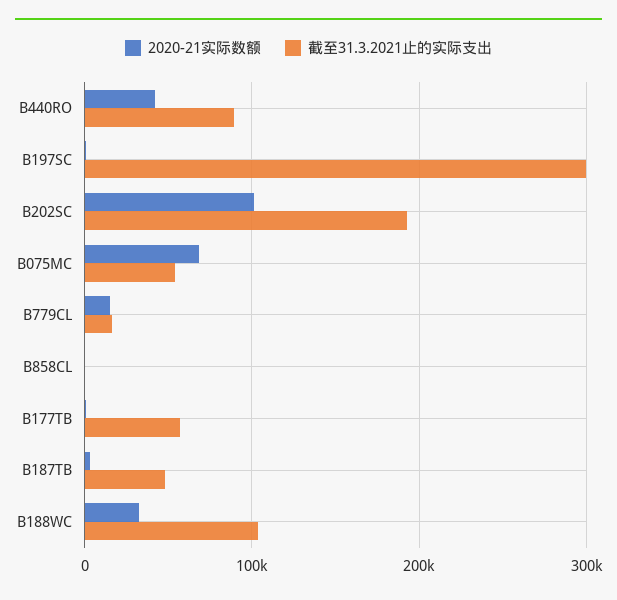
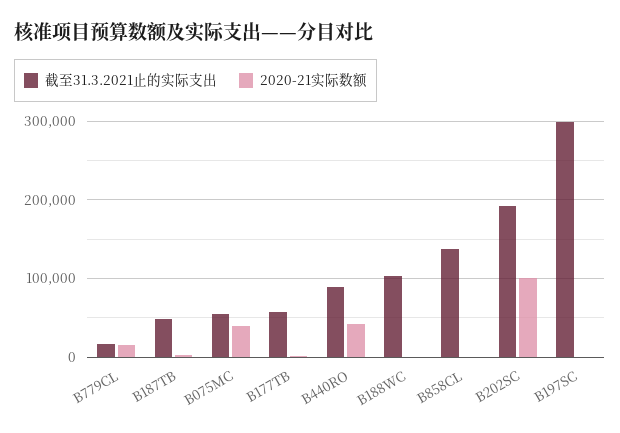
2020-21实际数额, B075MC: 70000 -> 40000
截至31.3.2021止的实际支出, B858CL: 0 -> 140000
2020-21实际数额, B188WC: 30000 -> 0

